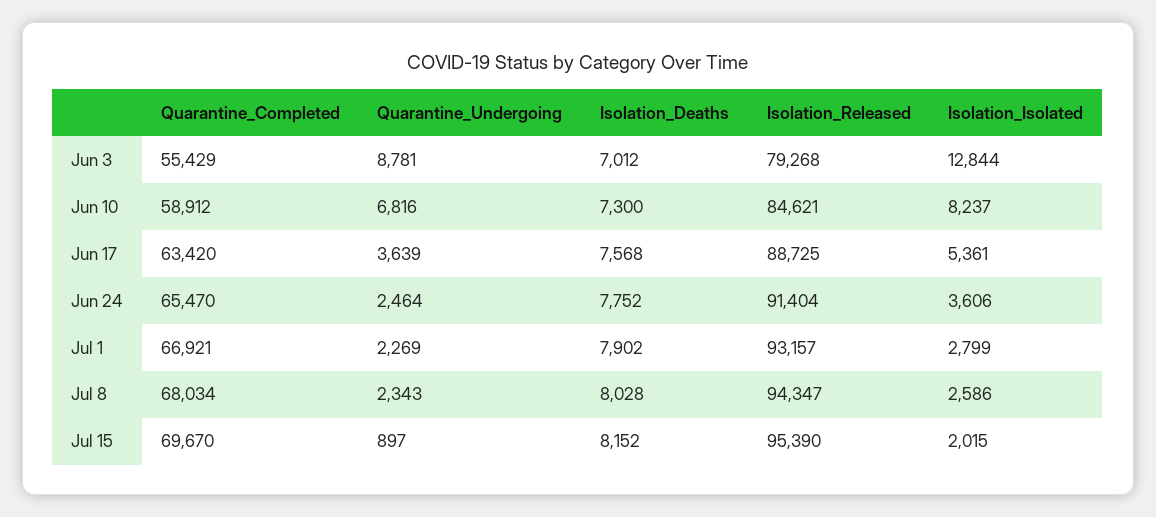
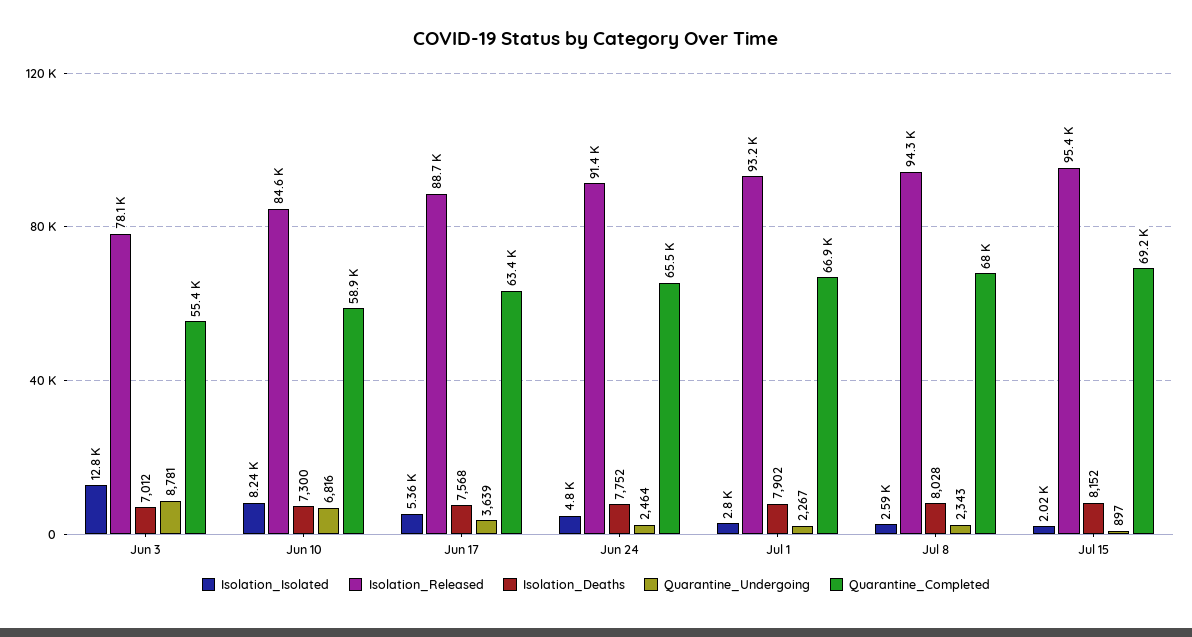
Isolation_Released, Jun 3: 79268 -> 78100
Isolation_Isolated, Jun 24: 3606 -> 4800
Quarantine_Undergoing, Jul 1: 2269 -> 2267
Quarantine_Completed, Jul 15: 69670 -> 69200

